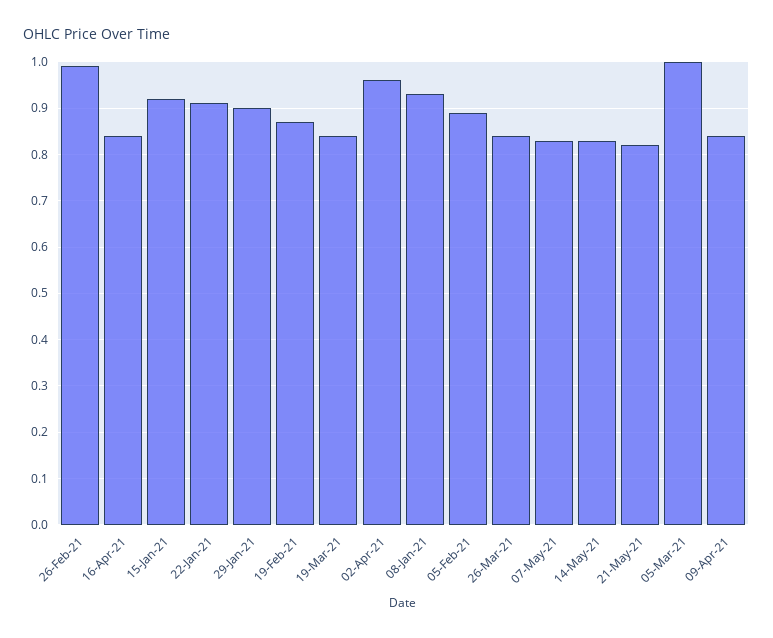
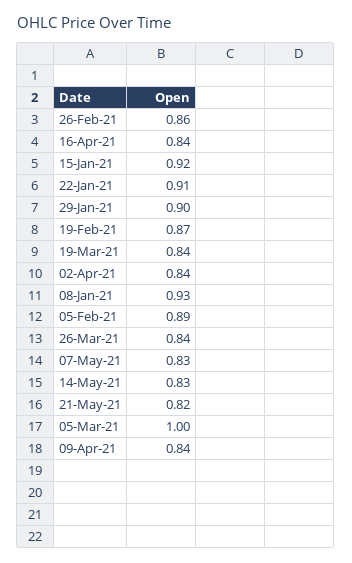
26-Feb-21: 1 -> 0.86
02-Apr-21: 0.95 -> 0.84

